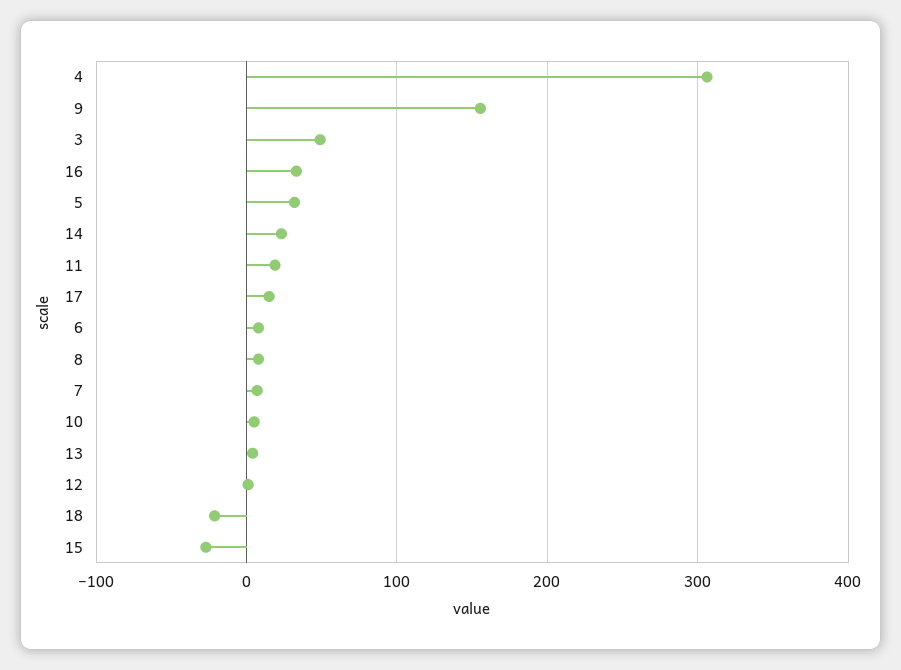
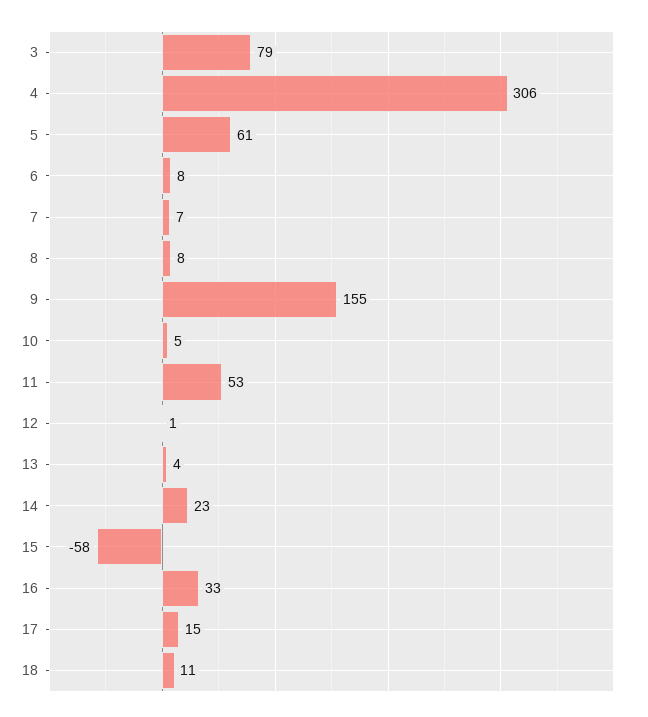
3: 50 -> 79
5: 30 -> 61
11: 20 -> 53
18: -20 -> 11
15: -30 -> -58

